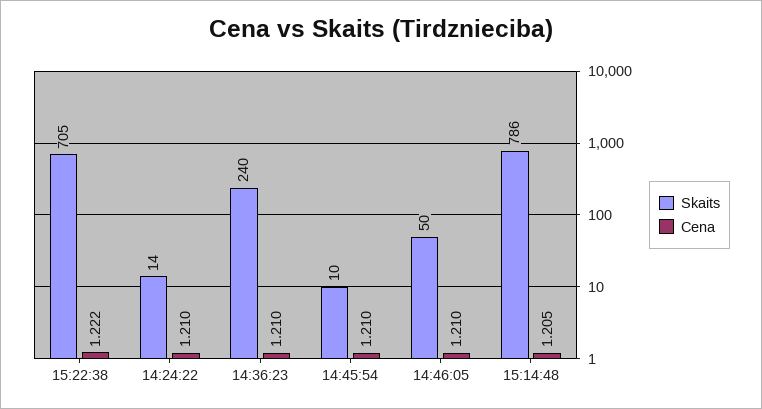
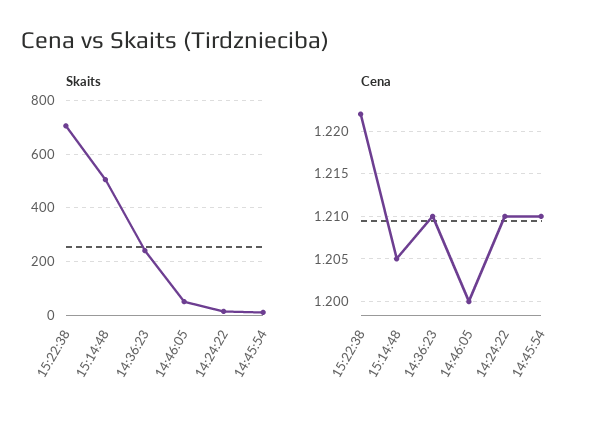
Cena, 14:46:05: 1.21 -> 1.2
Skaits, 15:14:48: 786 -> 500

